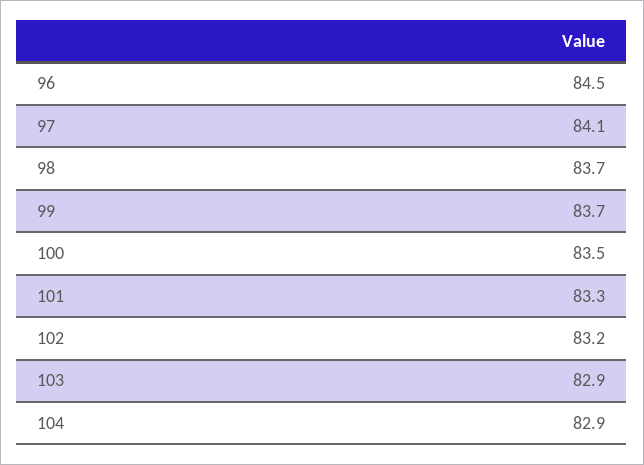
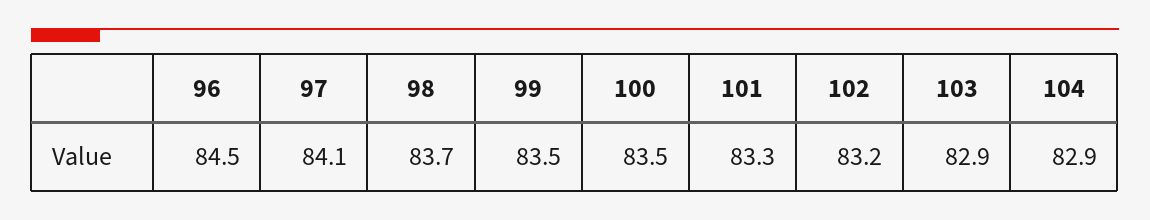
99: 83.7 -> 83.5

